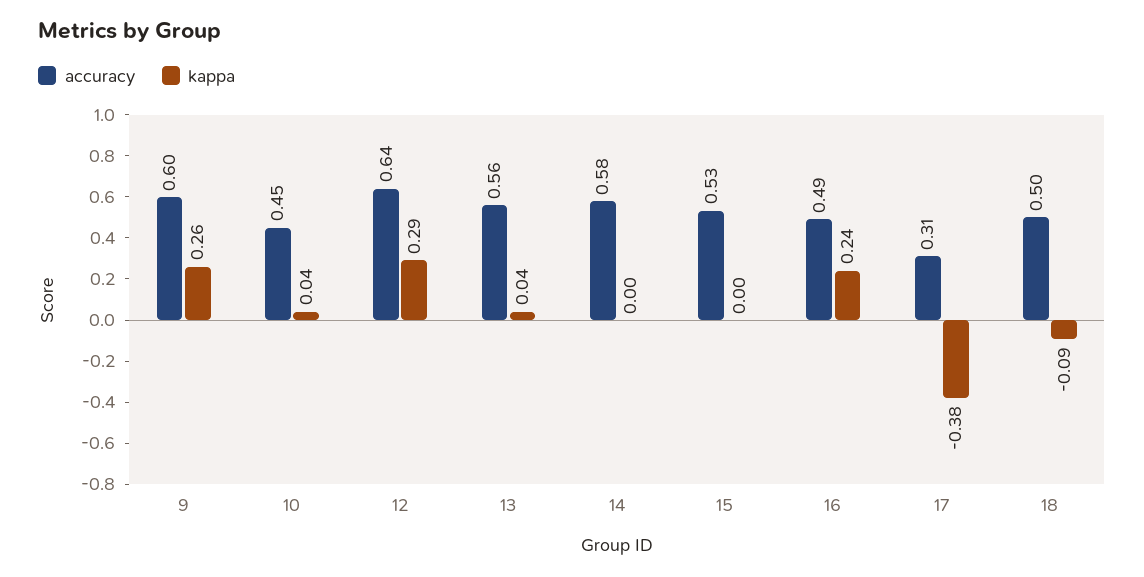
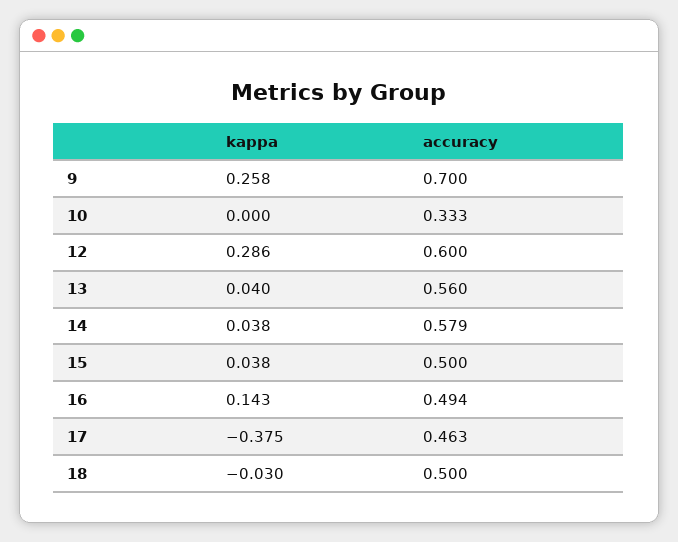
accuracy, 9: 0.6 -> 0.7
accuracy, 10: 0.45 -> 0.333
kappa, 10: 0.04 -> 0
accuracy, 12: 0.64 -> 0.6
kappa, 14: 0 -> 0.038
accuracy, 15: 0.53 -> 0.5
kappa, 15: 0 -> 0.038
kappa, 16: 0.24 -> 0.143
accuracy, 17: 0.31 -> 0.463
kappa, 18: -0.09 -> -0.03

